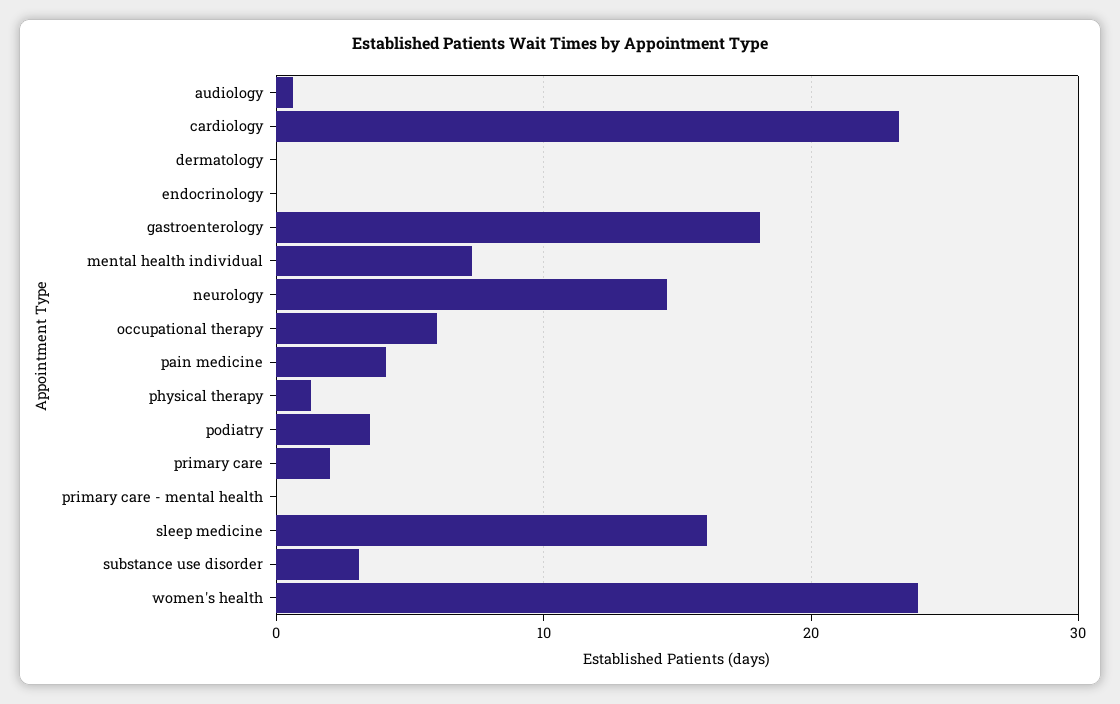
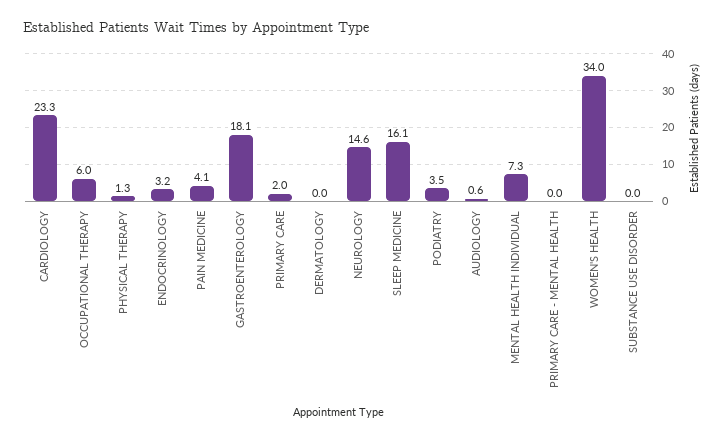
endocrinology: 0 -> 3.2
substance use disorder: 3 -> 0
women's health: 24 -> 34

